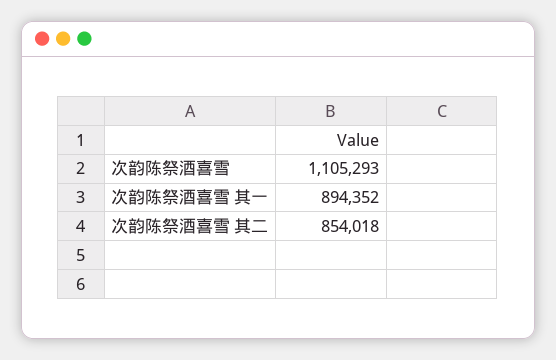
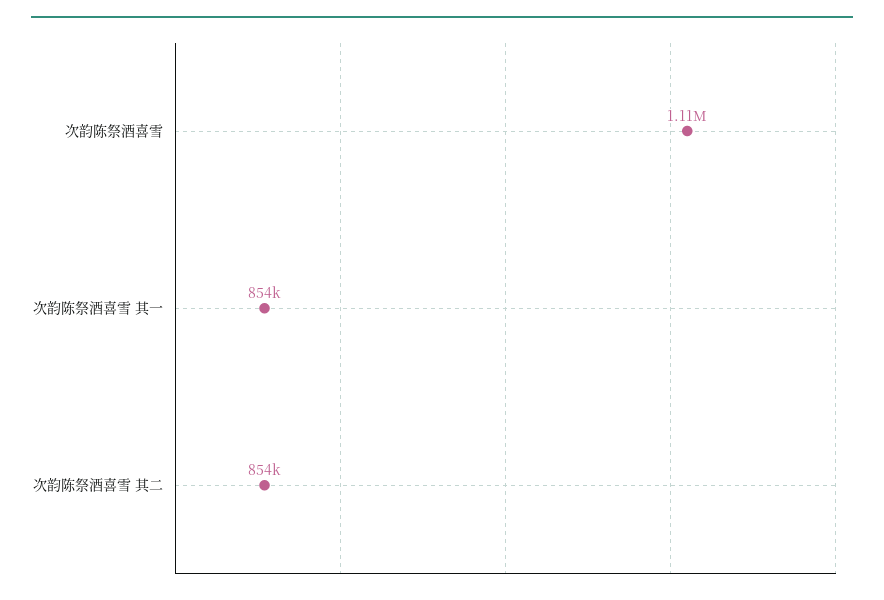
次韵陈祭酒喜雪 其一: 894352 -> 854000

